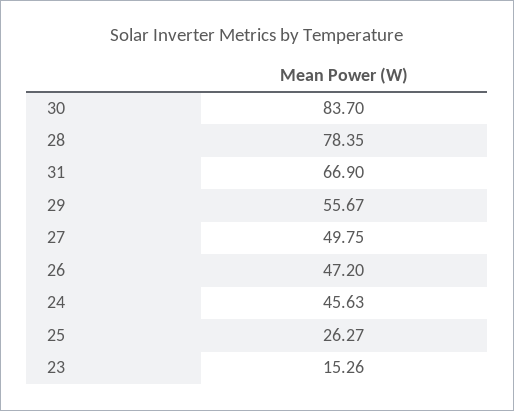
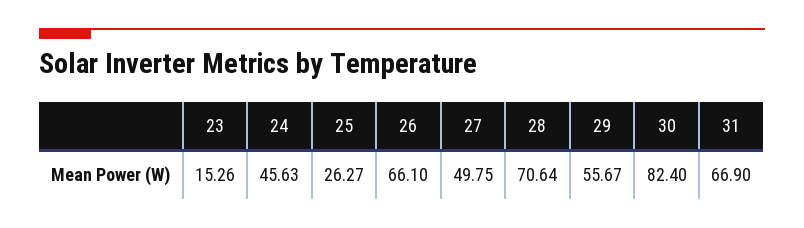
30: 83.7 -> 82.4
28: 78.35 -> 70.64
26: 47.2 -> 66.1

